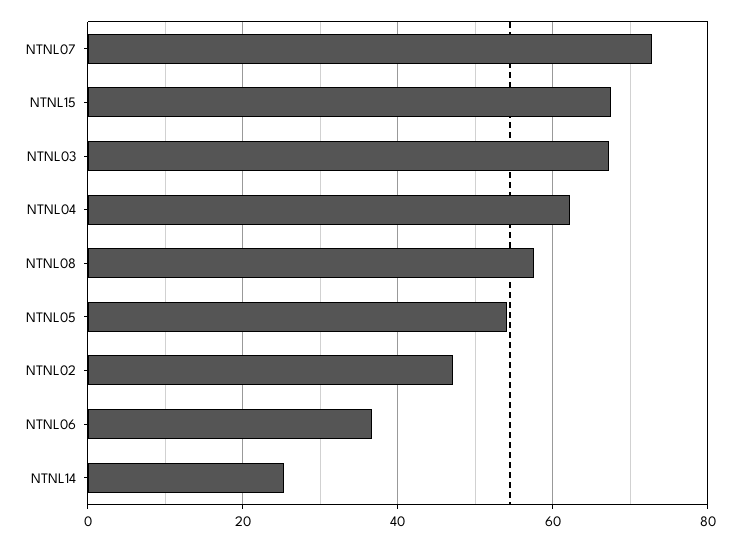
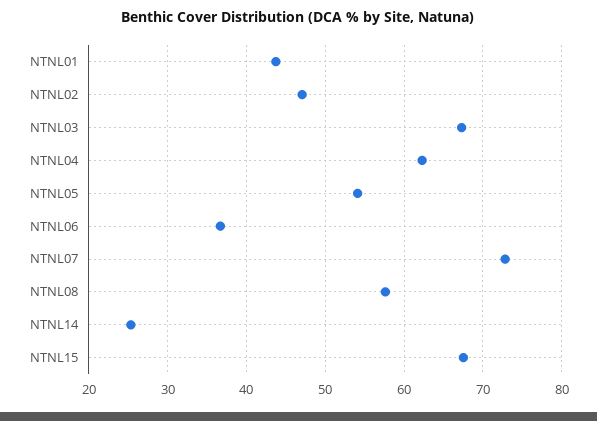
NTNL01: none -> 44

